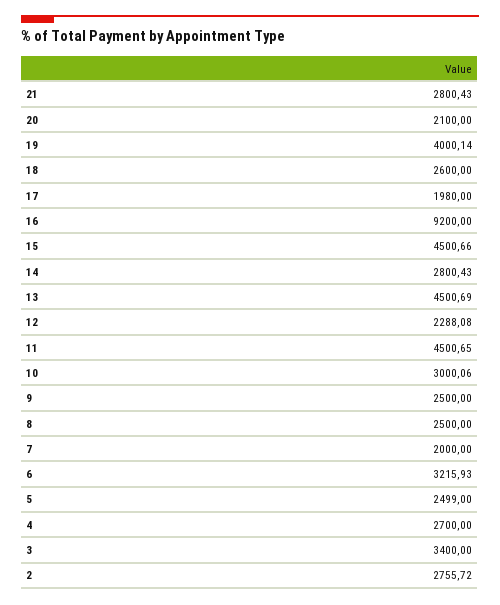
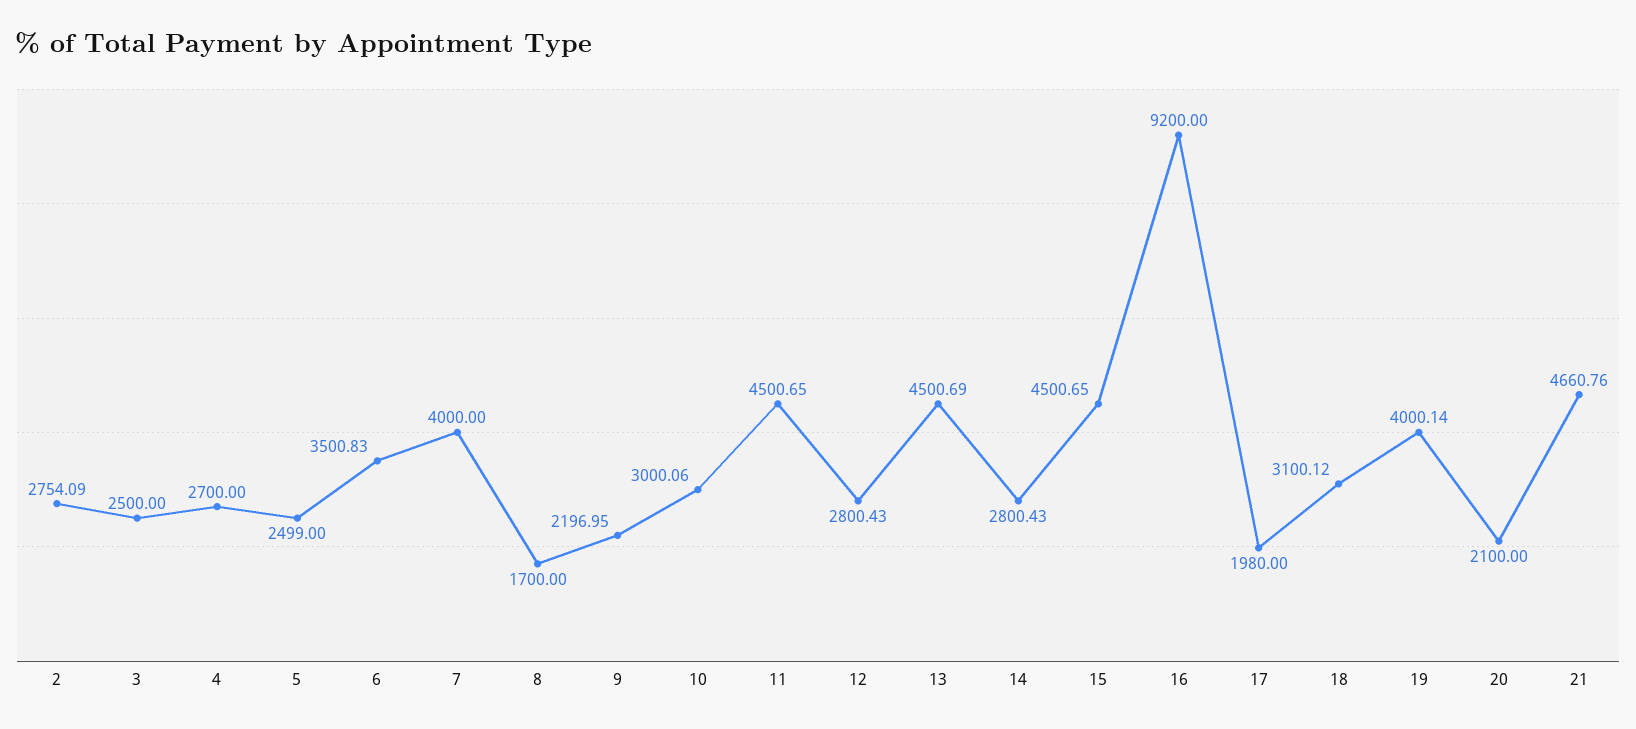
21: 2800.43 -> 4660.76
18: 2600 -> 3100.12
15: 4500.66 -> 4500.65
12: 2288.08 -> 2800.43
9: 2500 -> 2196.95
8: 2500 -> 1700
7: 2000 -> 4000
6: 3215.93 -> 3500.83
3: 3400 -> 2500
2: 2755.72 -> 2754.09

